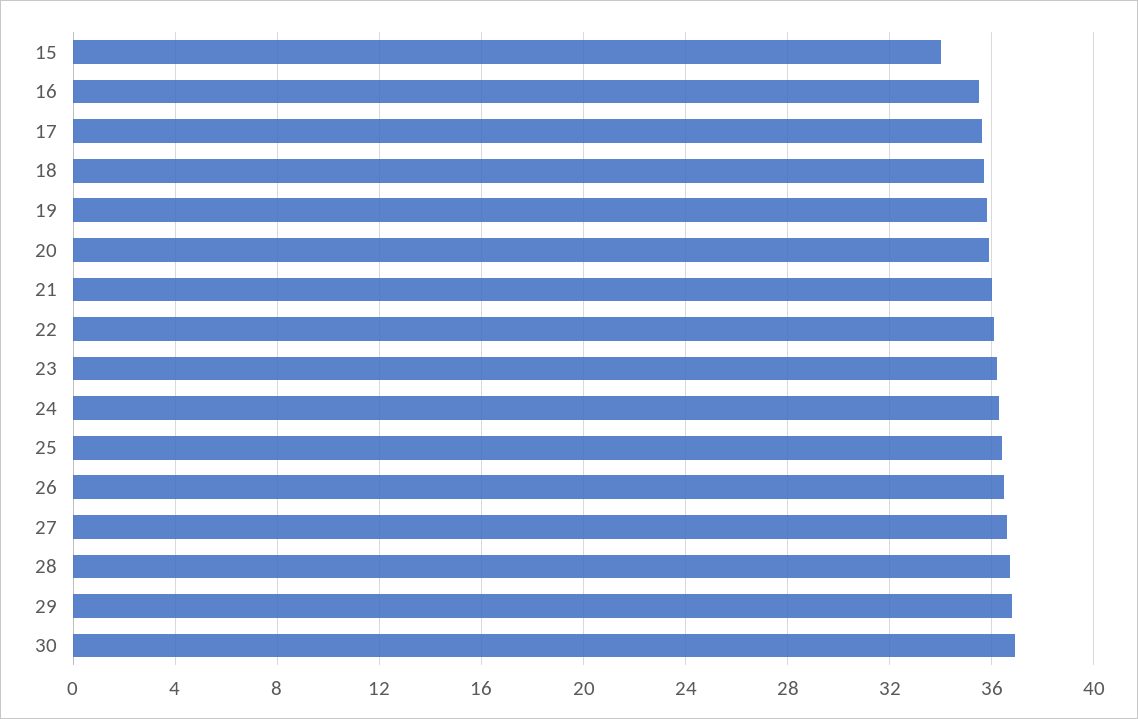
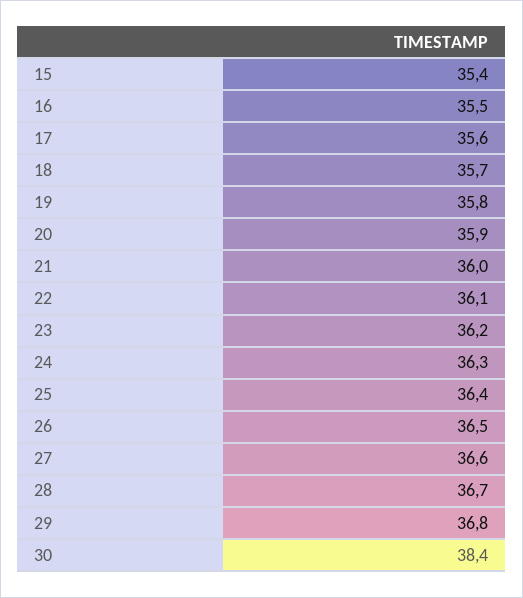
15: 34 -> 35.4
30: 37 -> 38.4

